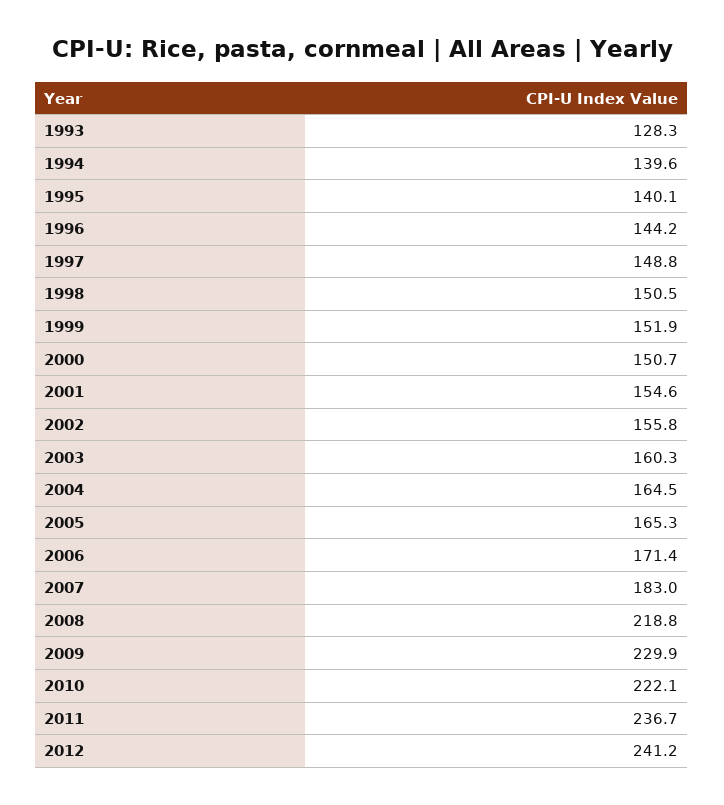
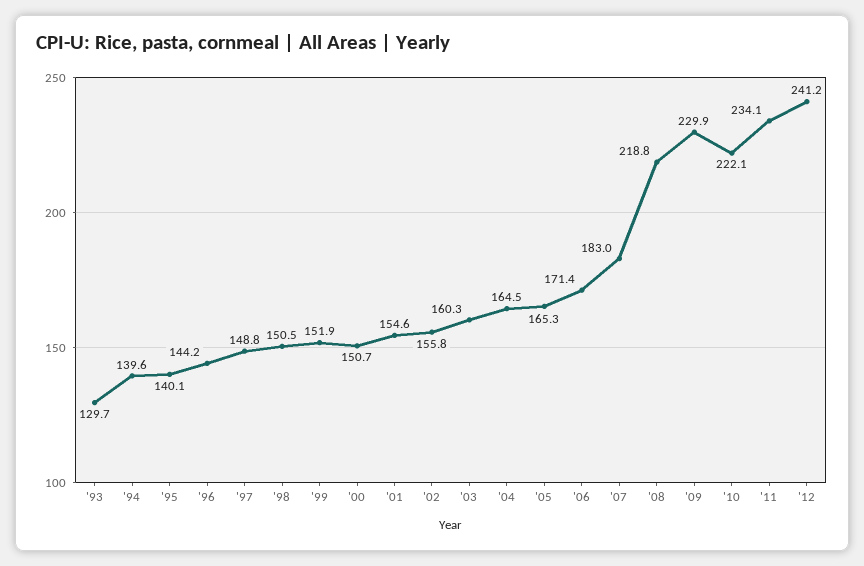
1993: 128.3 -> 129.7
2011: 236.7 -> 234.1

